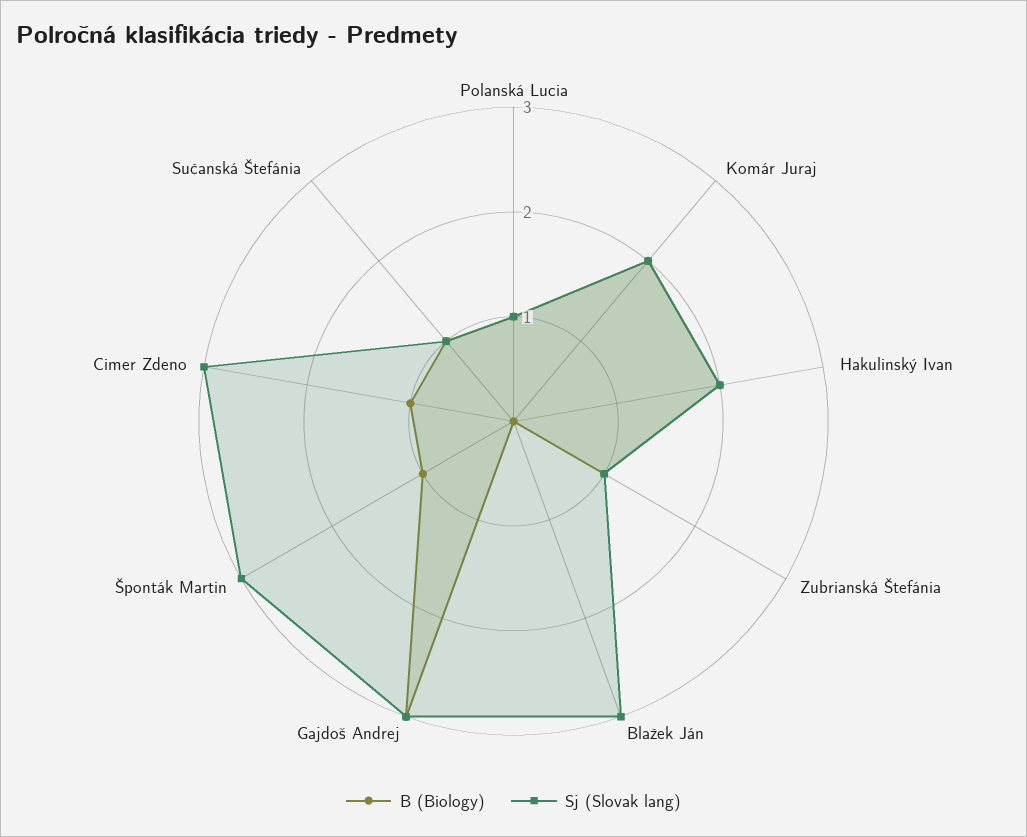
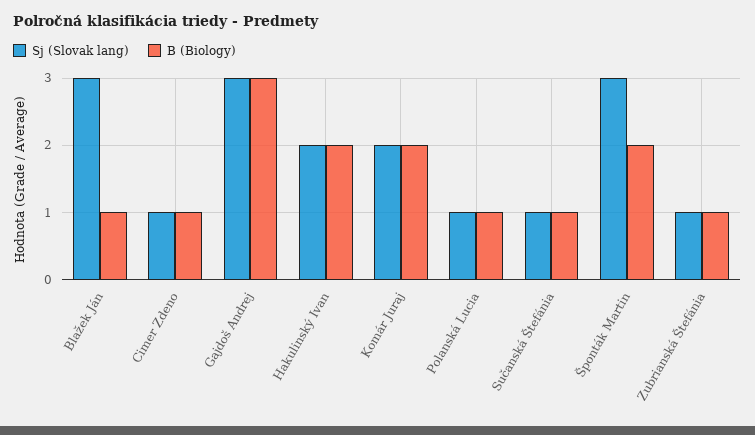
B (Biology), Blažek Ján: 0 -> 1
B (Biology), Šponták Martin: 1 -> 2
Sj (Slovak lang), Cimer Zdeno: 3 -> 1

